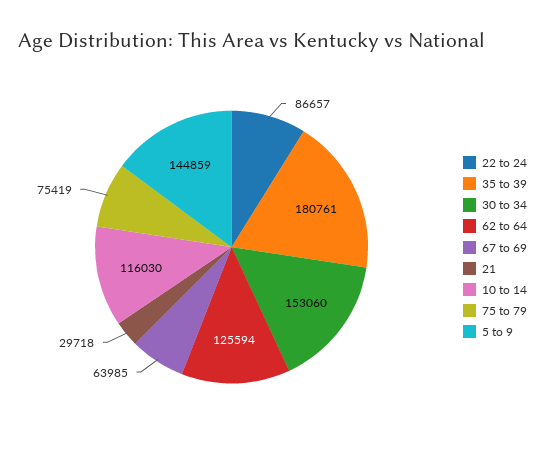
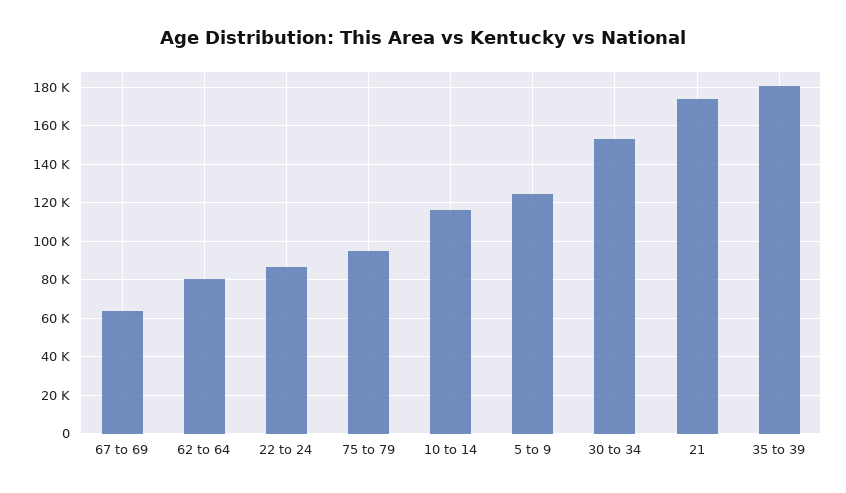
62 to 64: 125594 -> 80000
21: 29718 -> 175000
75 to 79: 75419 -> 95000
5 to 9: 144859 -> 125000

